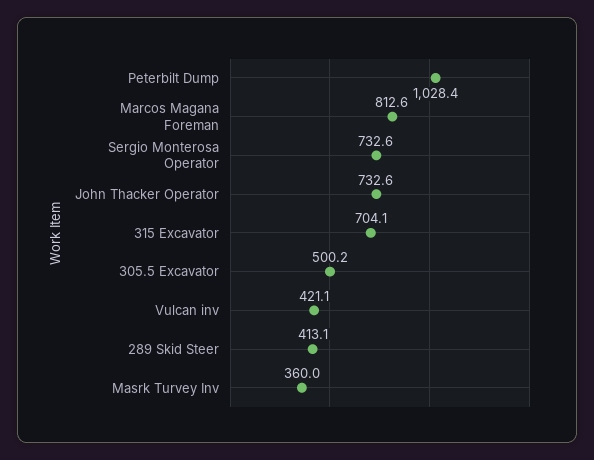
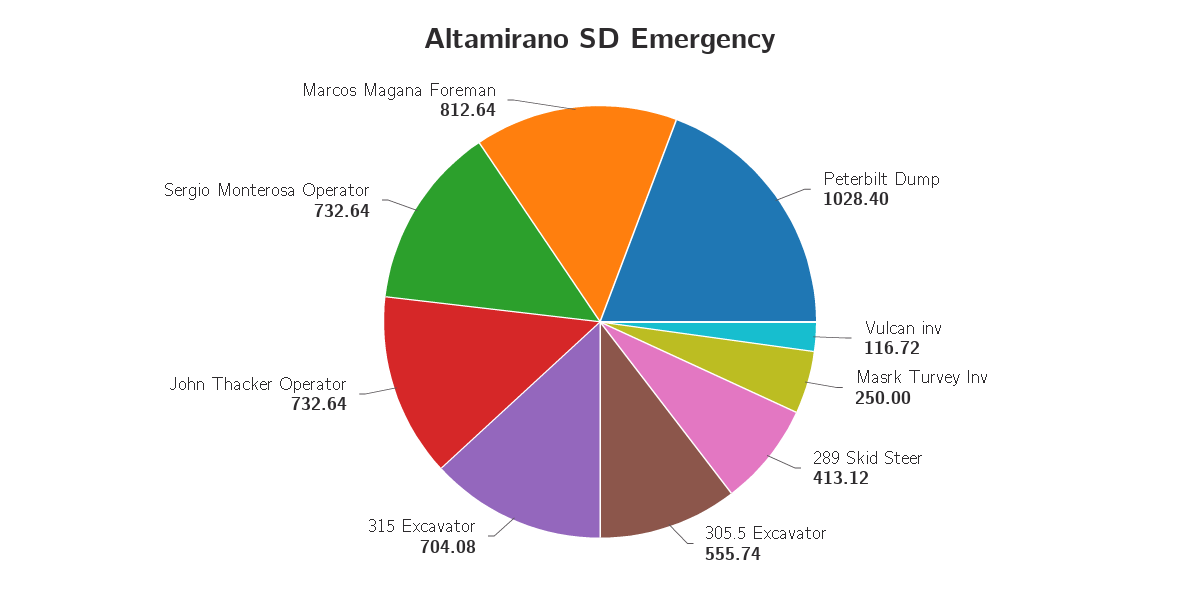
305.5 Excavator: 500.2 -> 555.74
Vulcan inv: 421.1 -> 116.72
Masrk Turvey Inv: 360 -> 250

